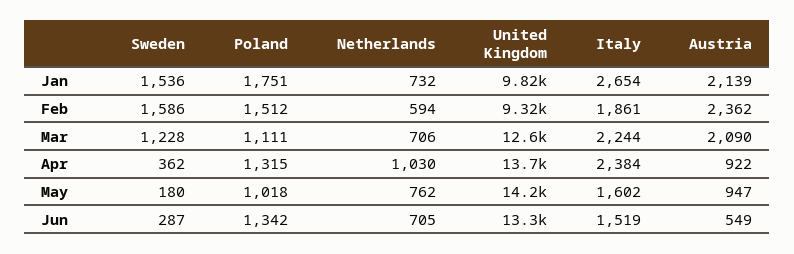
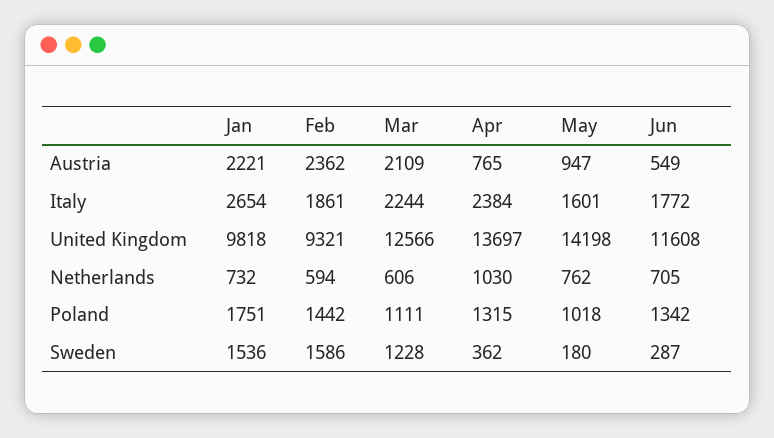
Austria, Jan: 2139 -> 2221
Poland, Feb: 1512 -> 1442
Netherlands, Mar: 706 -> 606
Austria, Mar: 2090 -> 2109
Austria, Apr: 922 -> 765
Italy, May: 1602 -> 1601
United Kingdom, Jun: 13300 -> 11608
Italy, Jun: 1519 -> 1772

